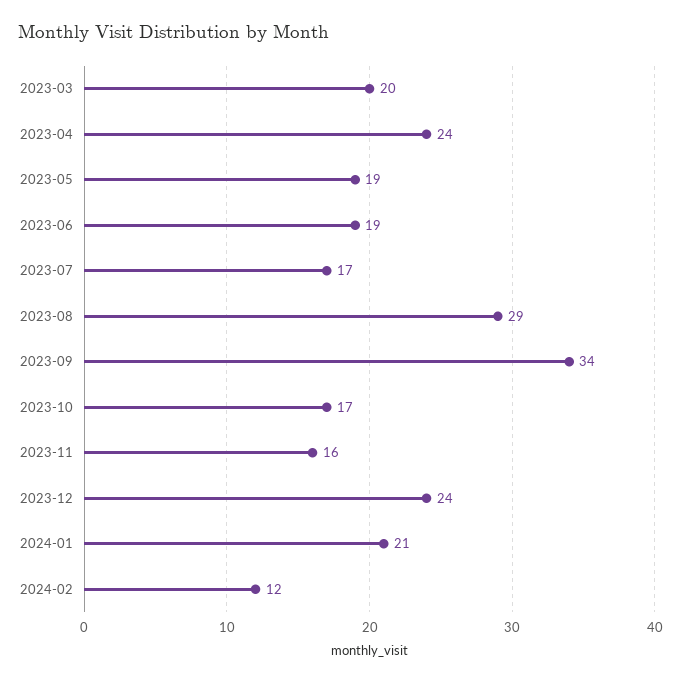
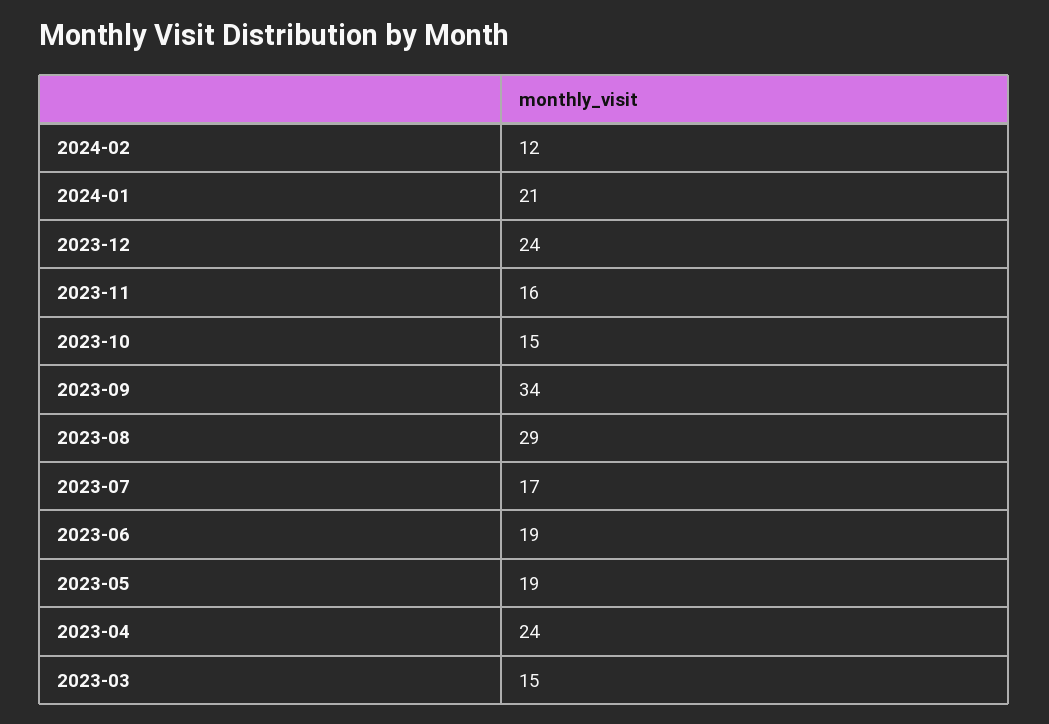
2023-03: 20 -> 15
2023-10: 17 -> 15

